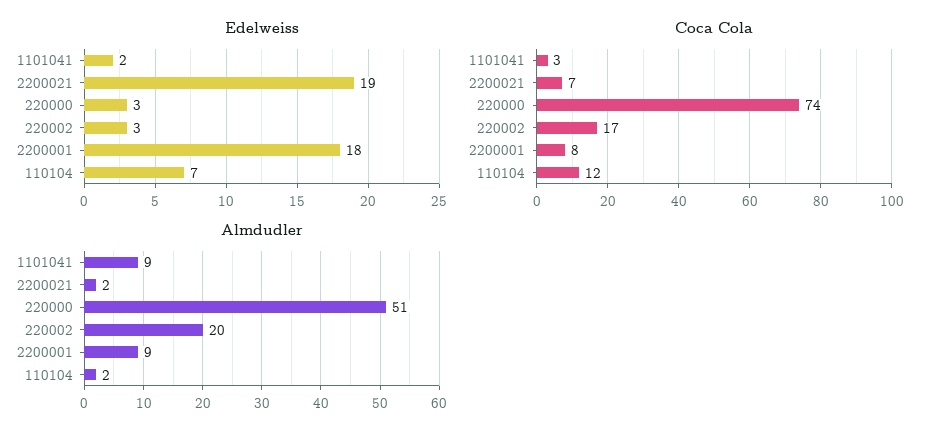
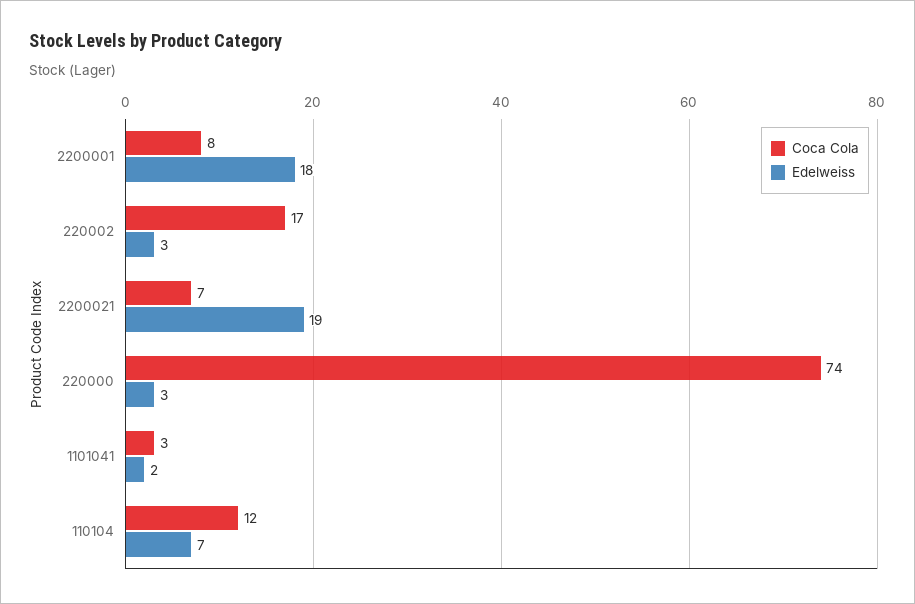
Almdudler, 1101041: 9 -> none
Almdudler, 2200021: 2 -> none
Almdudler, 220000: 51 -> none
Almdudler, 220002: 20 -> none
Almdudler, 2200001: 9 -> none
Almdudler, 110104: 2 -> none

